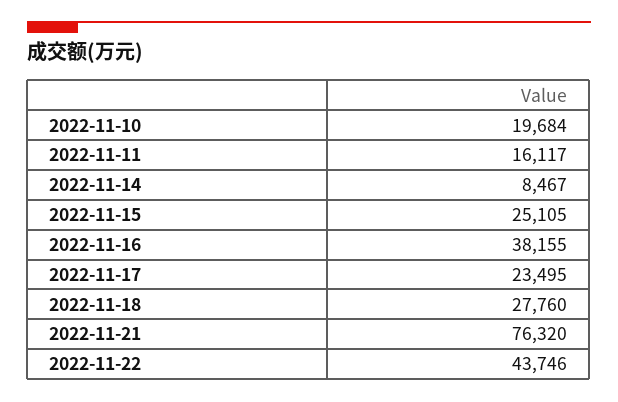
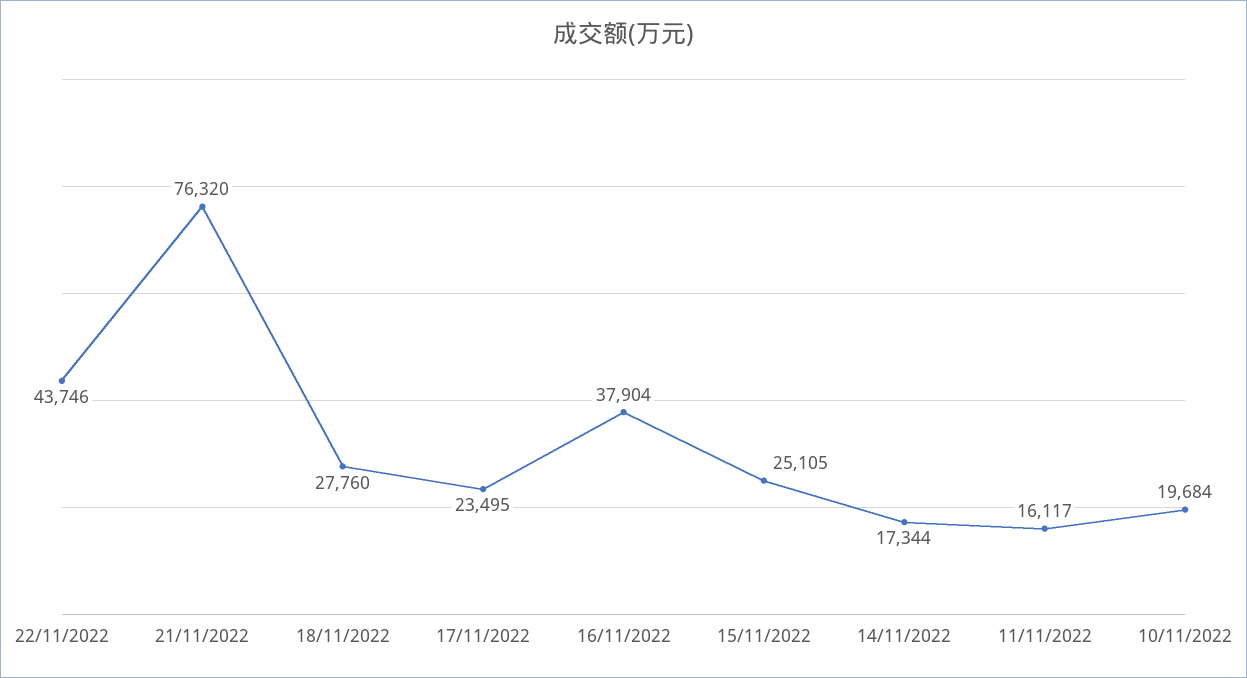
2022-11-14: 8467 -> 17344
2022-11-16: 38155 -> 37904

